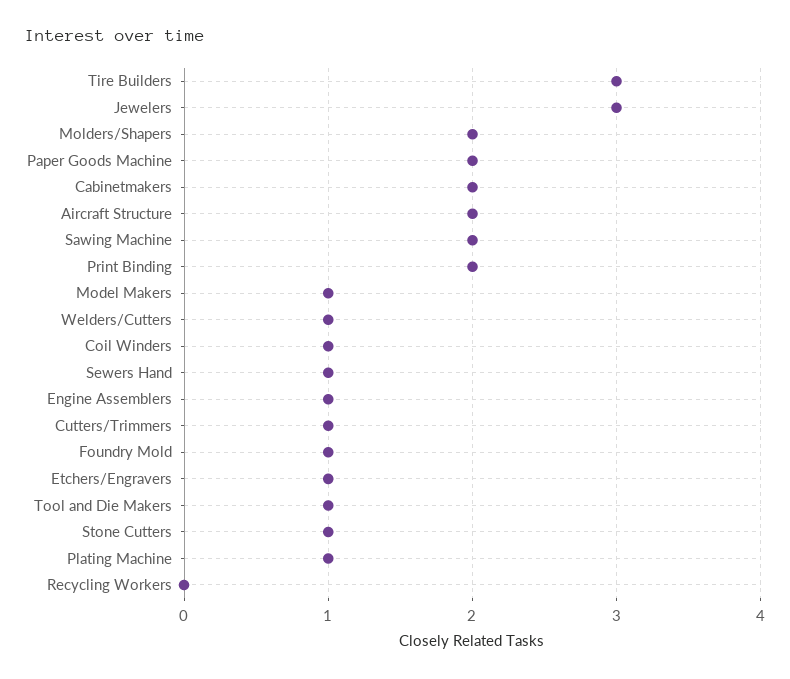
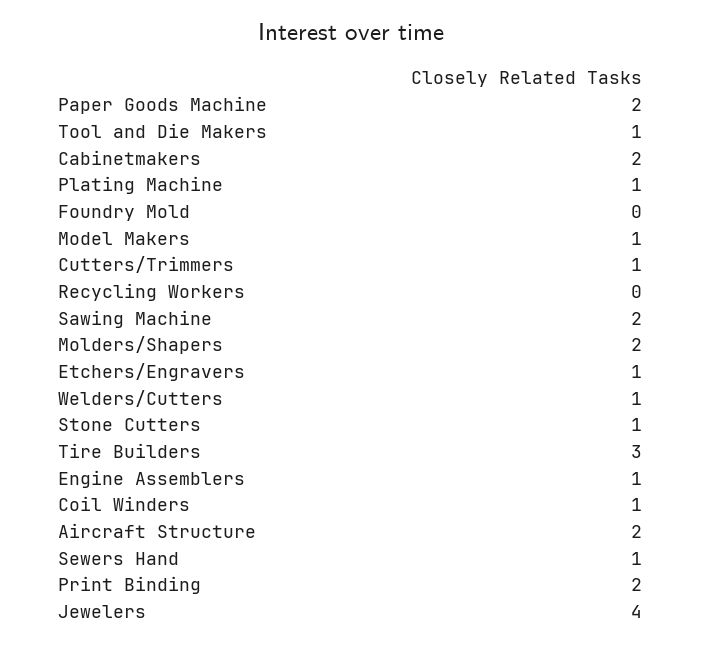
Jewelers: 3 -> 4
Foundry Mold: 1 -> 0

